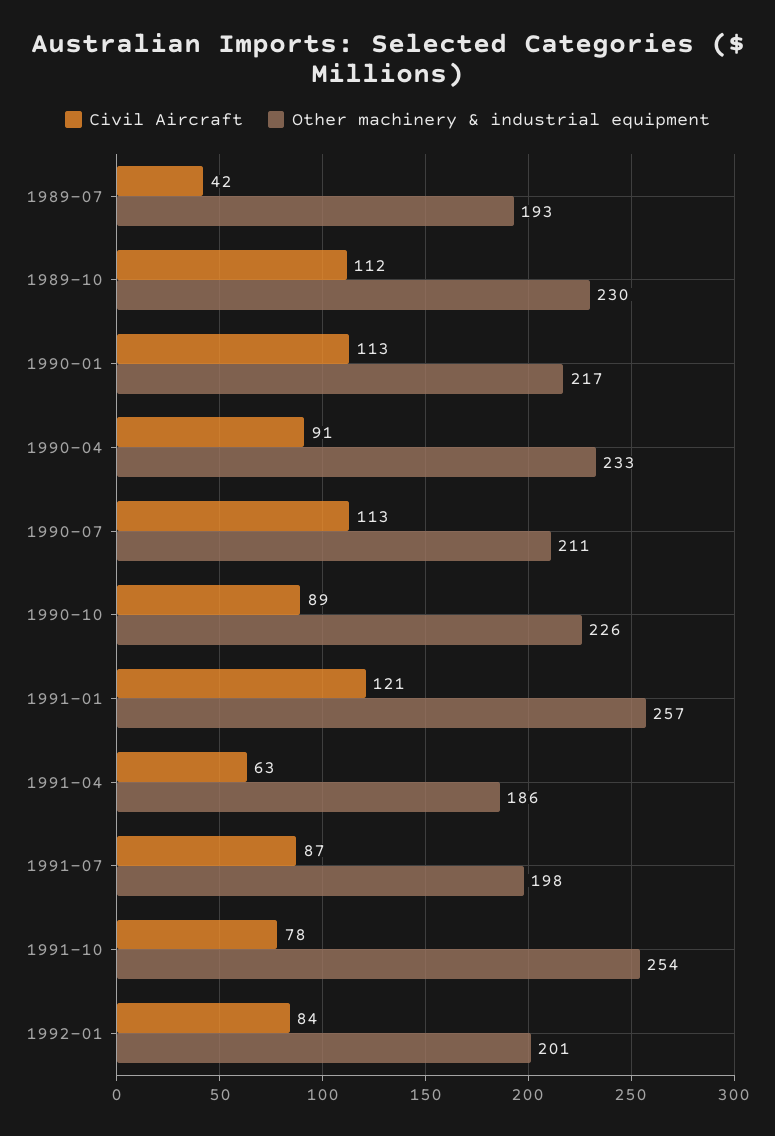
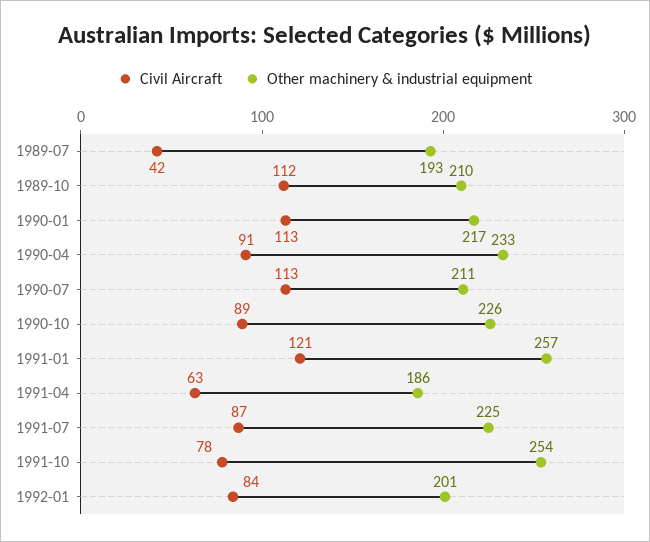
Other machinery & industrial equipment, 1989-10: 230 -> 210
Other machinery & industrial equipment, 1991-07: 198 -> 225

